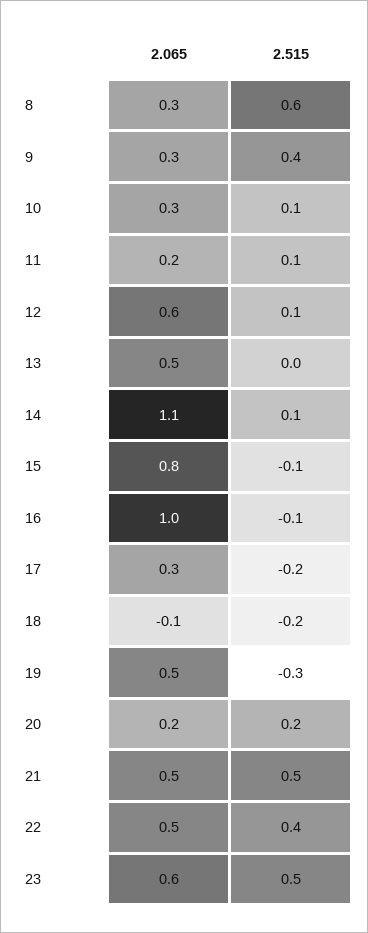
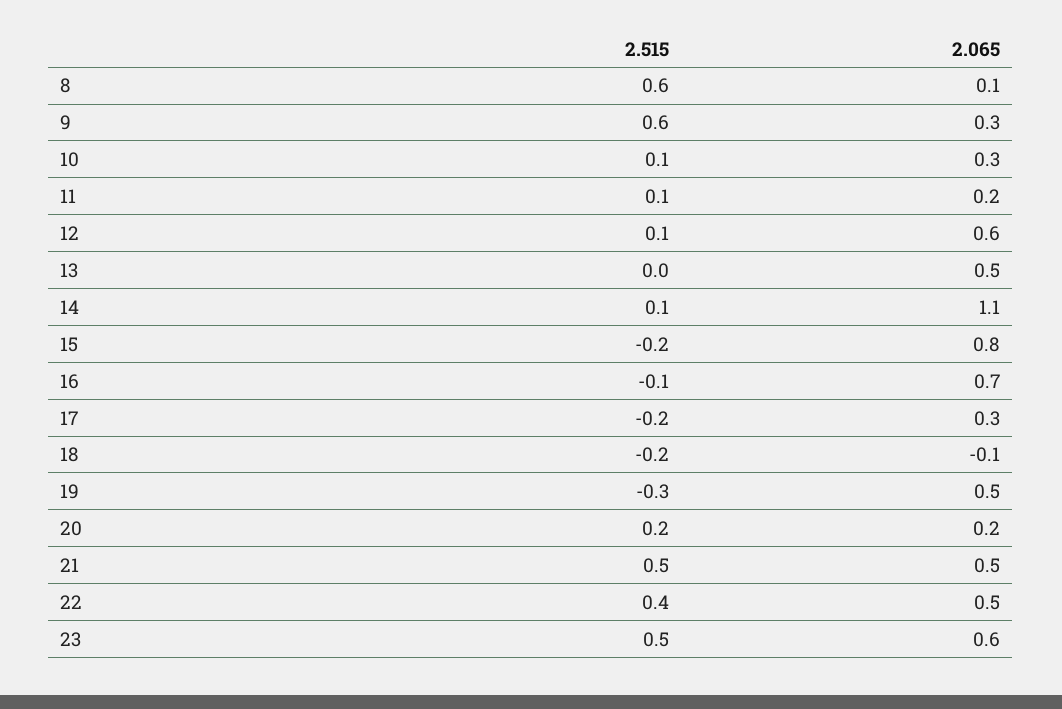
2.065, 8: 0.3 -> 0.1
2.515, 9: 0.4 -> 0.6
2.515, 15: -0.1 -> -0.2
2.065, 16: 1 -> 0.7

